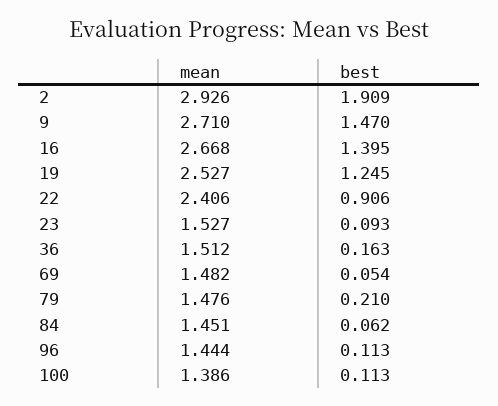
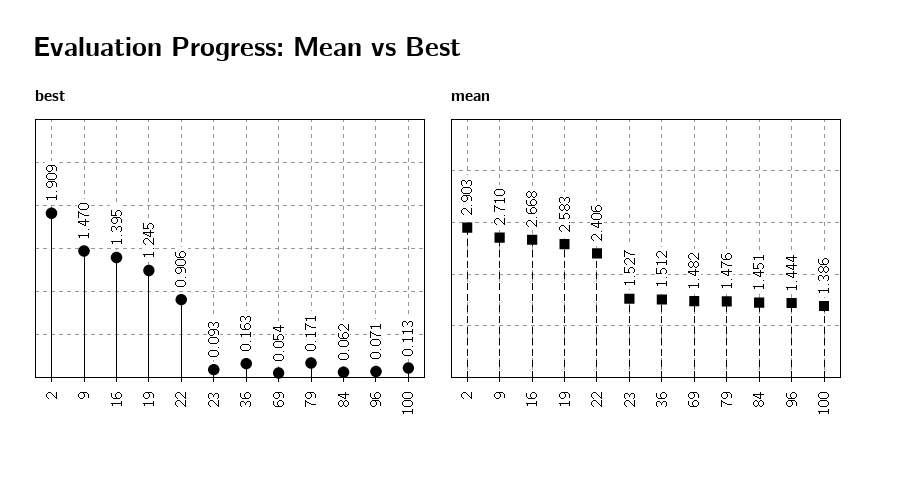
mean, 2: 2.926 -> 2.903
mean, 19: 2.527 -> 2.583
best, 79: 0.21 -> 0.171
best, 96: 0.113 -> 0.071

